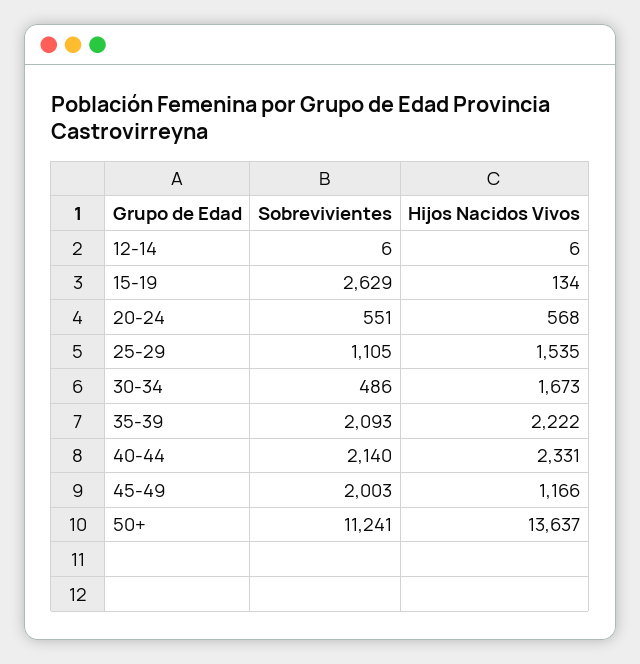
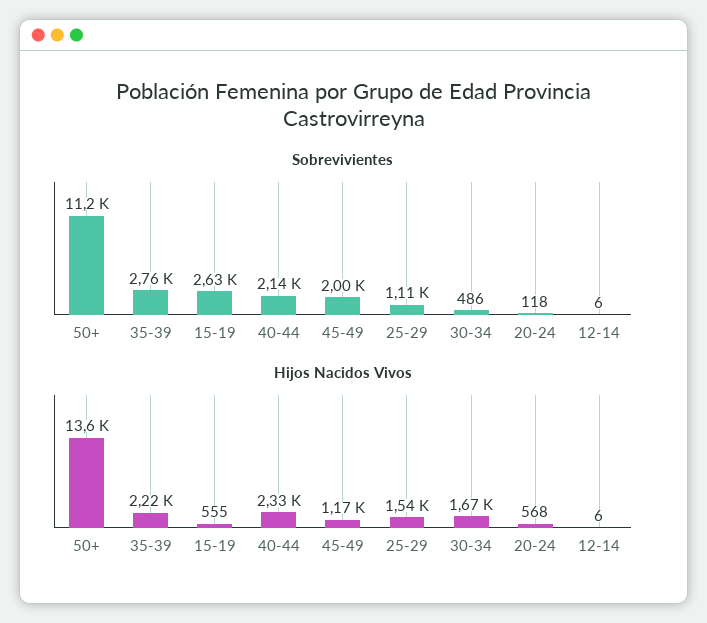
Hijos Nacidos Vivos, 15-19: 134 -> 555
Sobrevivientes, 20-24: 551 -> 118
Sobrevivientes, 35-39: 2093 -> 2760

